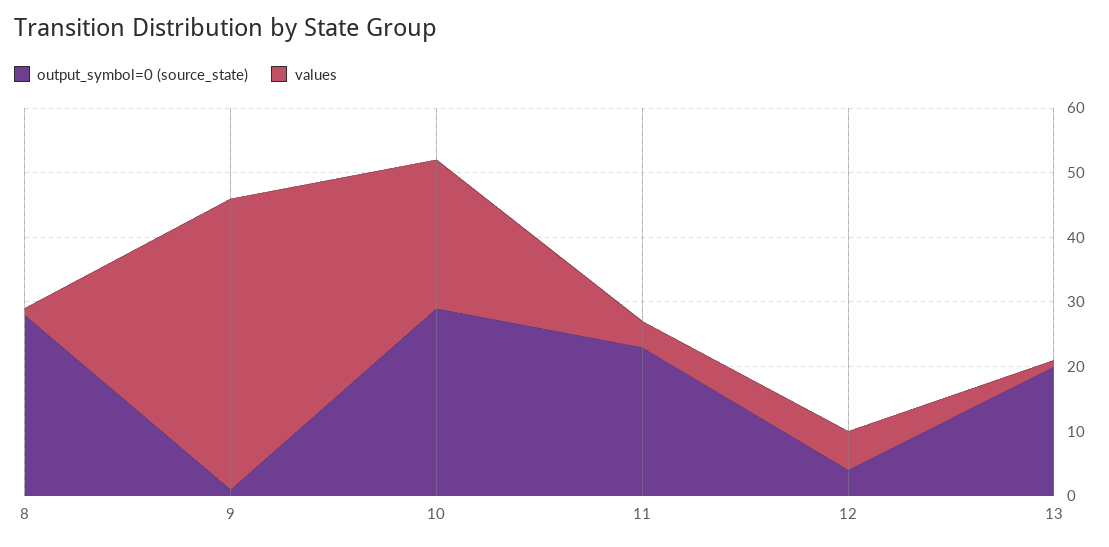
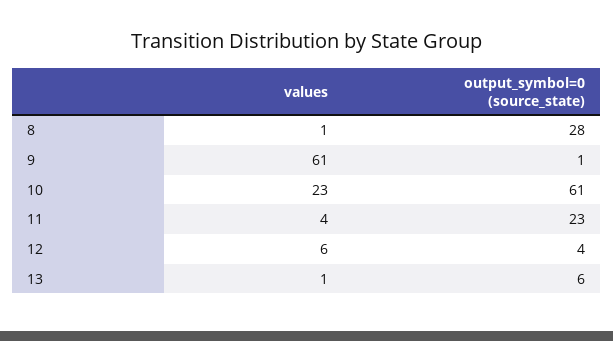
values, 9: 45 -> 61
output_symbol=0 (source_state), 10: 30 -> 61
output_symbol=0 (source_state), 13: 20 -> 6

